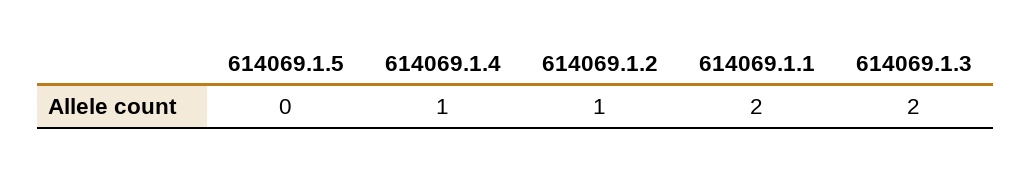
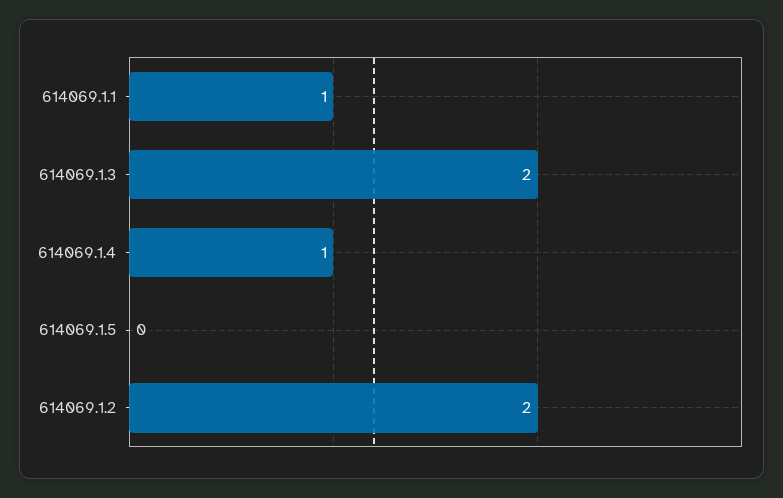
614069.1.2: 1 -> 2
614069.1.1: 2 -> 1

